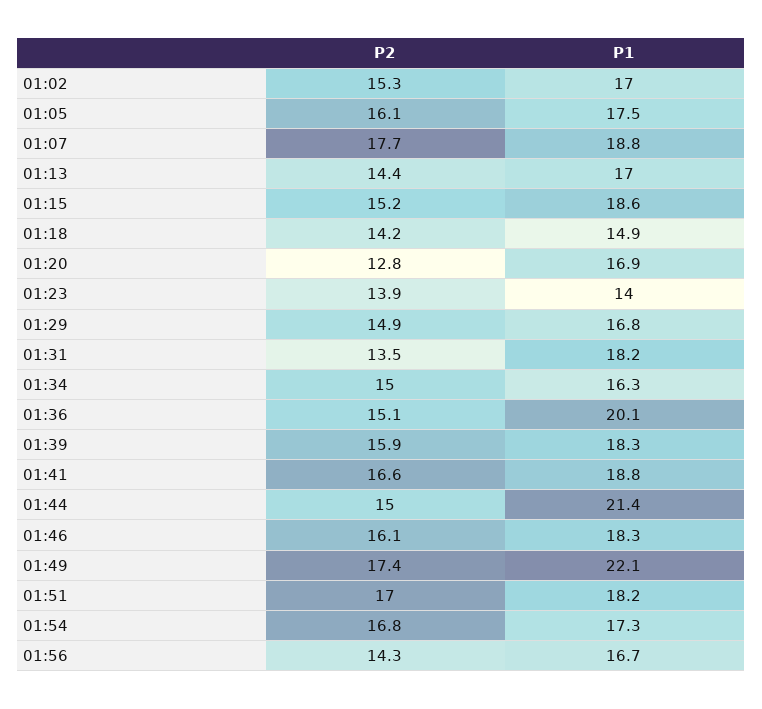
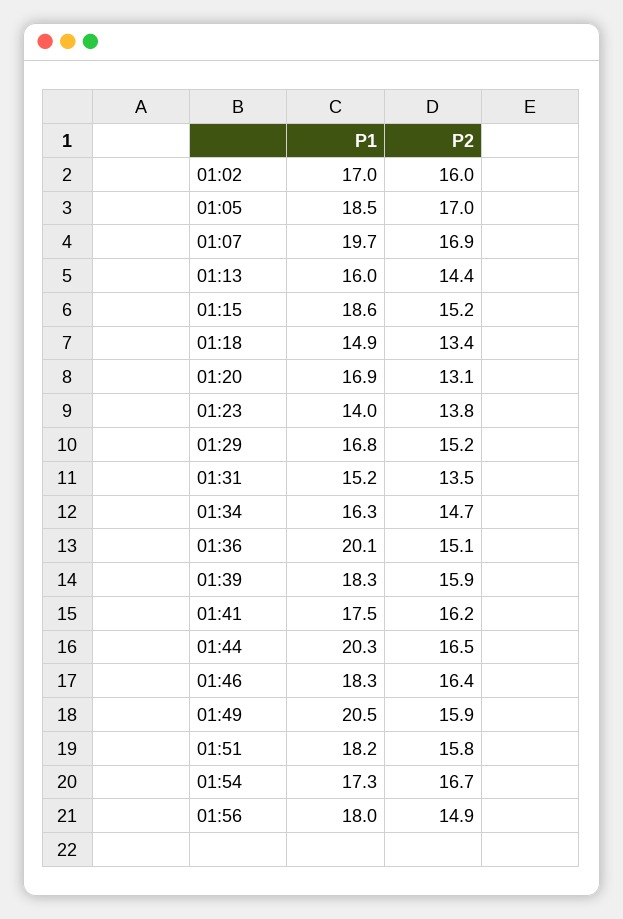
P2, 01:02: 15.3 -> 16
P2, 01:05: 16.1 -> 17
P1, 01:05: 17.5 -> 18.5
P2, 01:07: 17.7 -> 16.9
P1, 01:07: 18.8 -> 19.7
P1, 01:13: 17 -> 16
P2, 01:18: 14.2 -> 13.4
P2, 01:20: 12.8 -> 13.1
P2, 01:23: 13.9 -> 13.8
P2, 01:29: 14.9 -> 15.2
P1, 01:31: 18.2 -> 15.2
P2, 01:34: 15 -> 14.7
P2, 01:41: 16.6 -> 16.2
P1, 01:41: 18.8 -> 17.5
P2, 01:44: 15 -> 16.5
P1, 01:44: 21.4 -> 20.3
P2, 01:46: 16.1 -> 16.4
P2, 01:49: 17.4 -> 15.9
P1, 01:49: 22.1 -> 20.5
P2, 01:51: 17 -> 15.8
P2, 01:54: 16.8 -> 16.7
P2, 01:56: 14.3 -> 14.9
P1, 01:56: 16.7 -> 18

